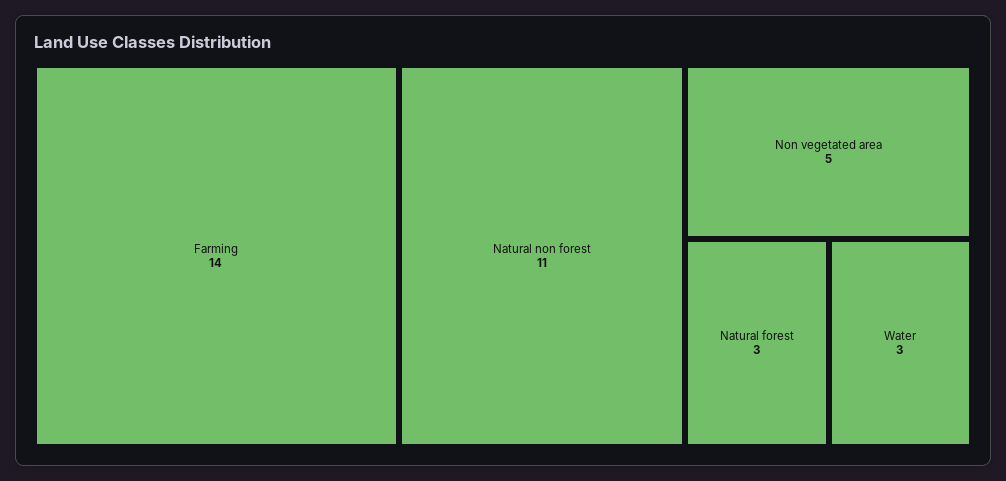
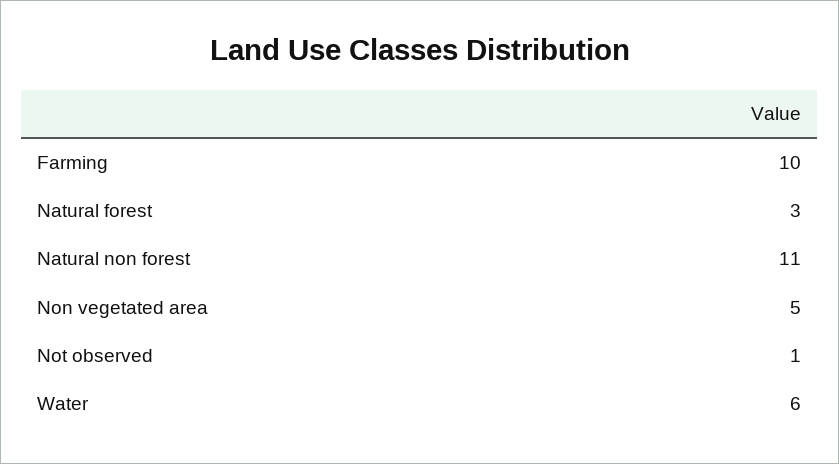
Farming: 14 -> 10
Water: 3 -> 6
Not observed: none -> 1

